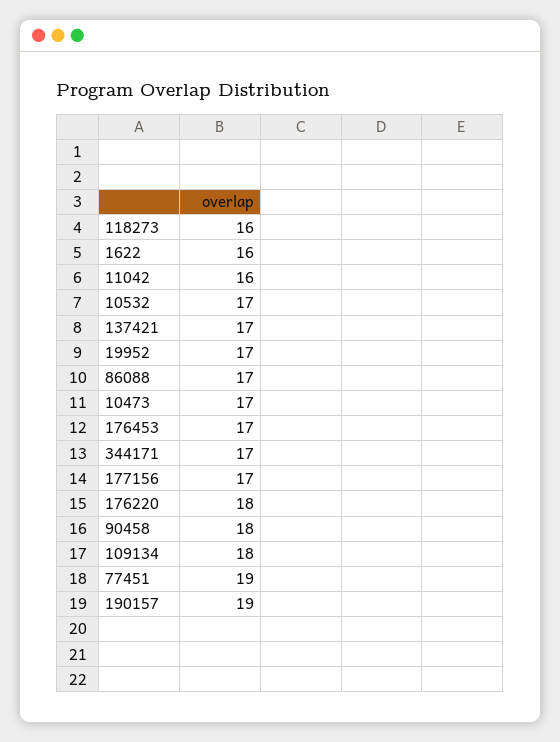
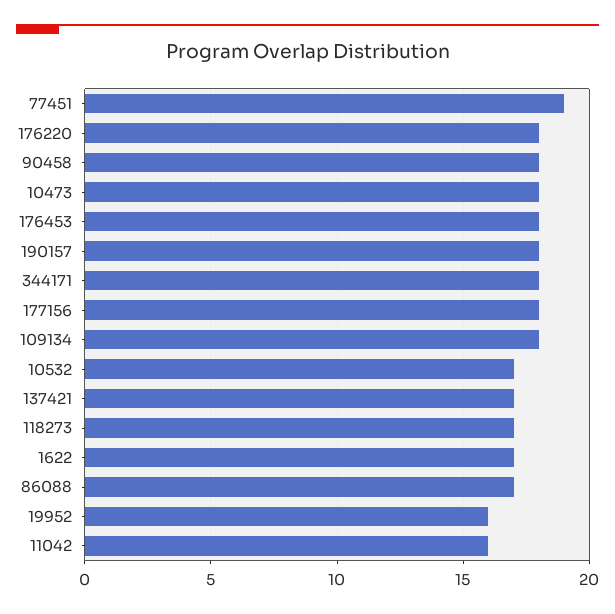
118273: 16 -> 17
1622: 16 -> 17
19952: 17 -> 16
10473: 17 -> 18
176453: 17 -> 18
344171: 17 -> 18
177156: 17 -> 18
190157: 19 -> 18

